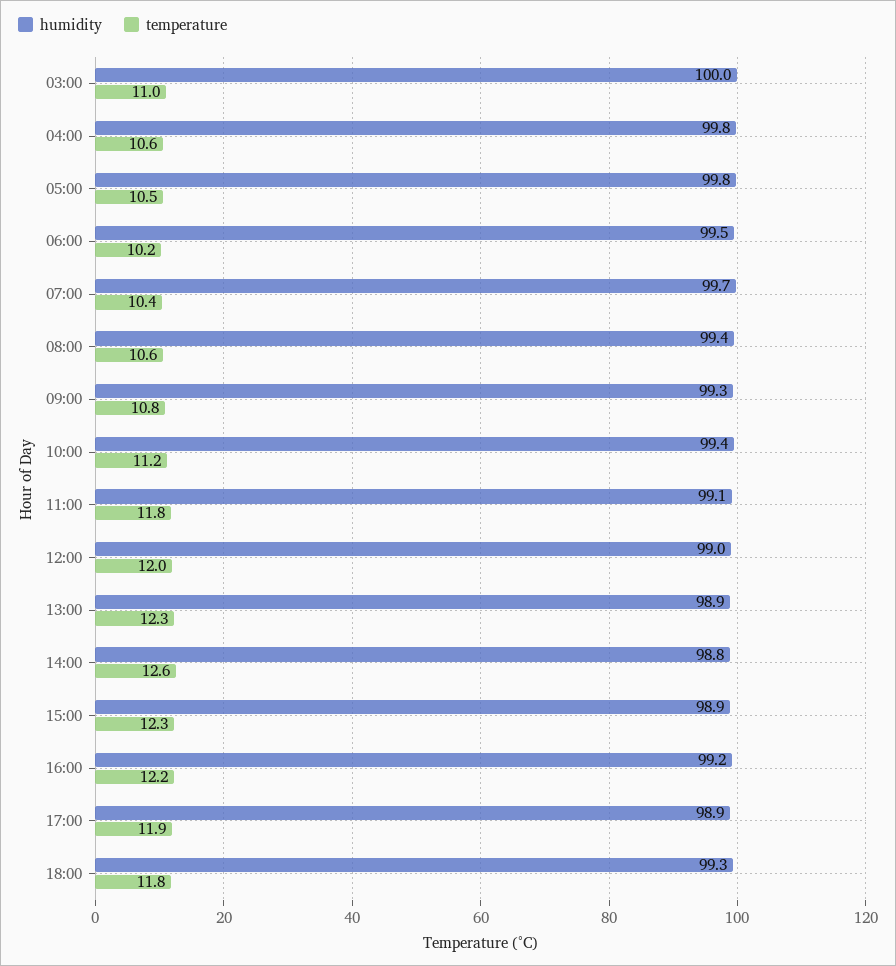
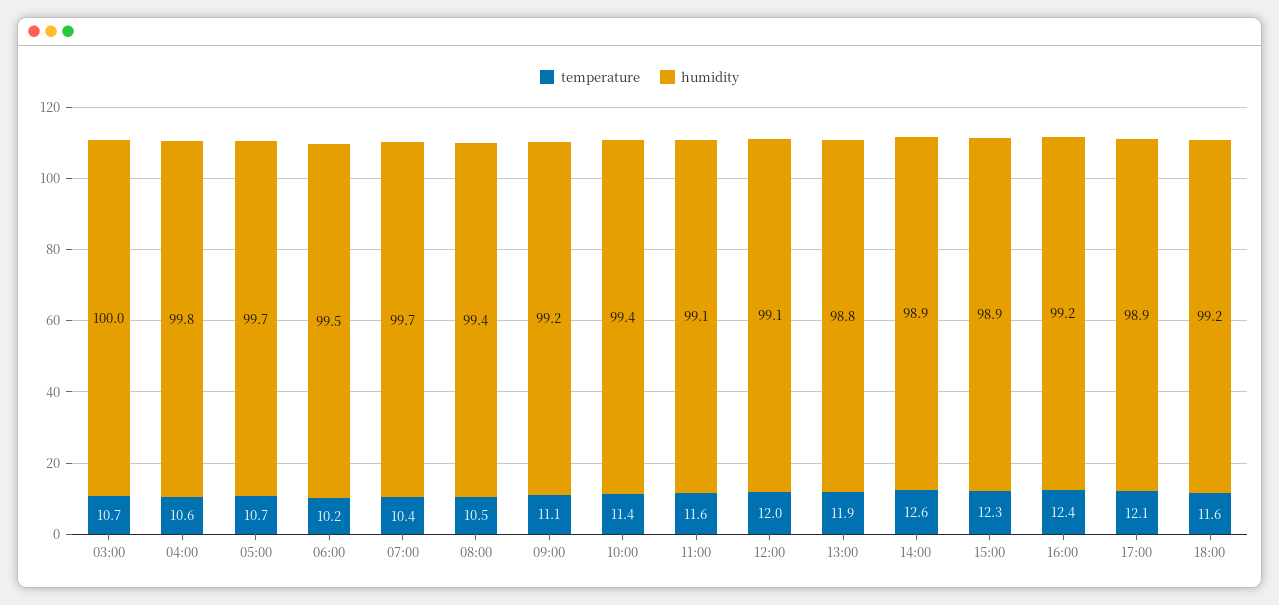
temperature, 03:00: 11 -> 10.7
humidity, 05:00: 99.8 -> 99.7
temperature, 05:00: 10.5 -> 10.7
temperature, 08:00: 10.6 -> 10.5
humidity, 09:00: 99.3 -> 99.2
temperature, 09:00: 10.8 -> 11.1
temperature, 10:00: 11.2 -> 11.4
temperature, 11:00: 11.8 -> 11.6
humidity, 12:00: 99 -> 99.1
humidity, 13:00: 98.9 -> 98.8
temperature, 13:00: 12.3 -> 11.9
humidity, 14:00: 98.8 -> 98.9
temperature, 16:00: 12.2 -> 12.4
temperature, 17:00: 11.9 -> 12.1
humidity, 18:00: 99.3 -> 99.2
temperature, 18:00: 11.8 -> 11.6

